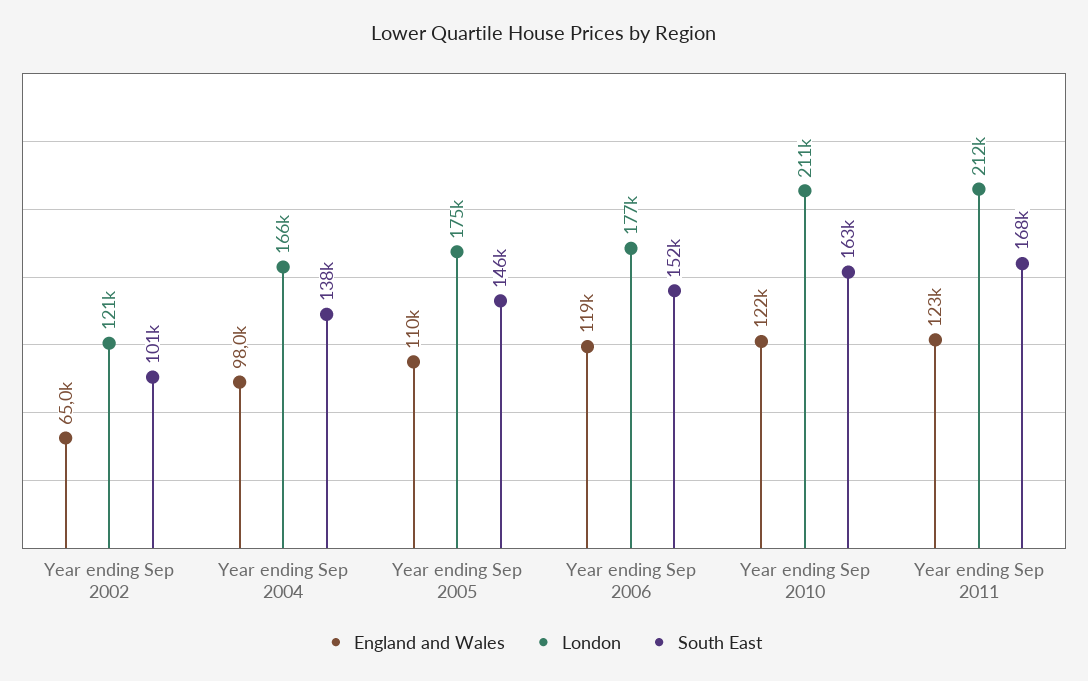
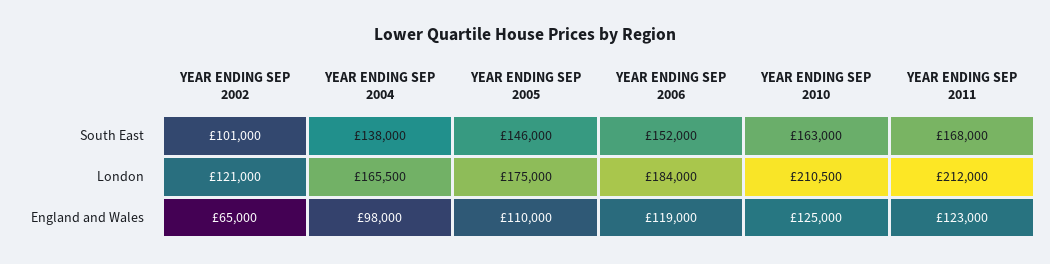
London, Year ending Sep 2006: 177000 -> 184000
England and Wales, Year ending Sep 2010: 122000 -> 125000

